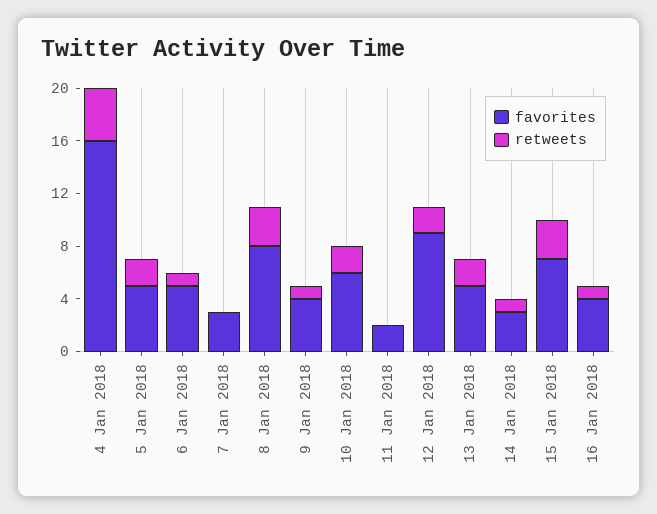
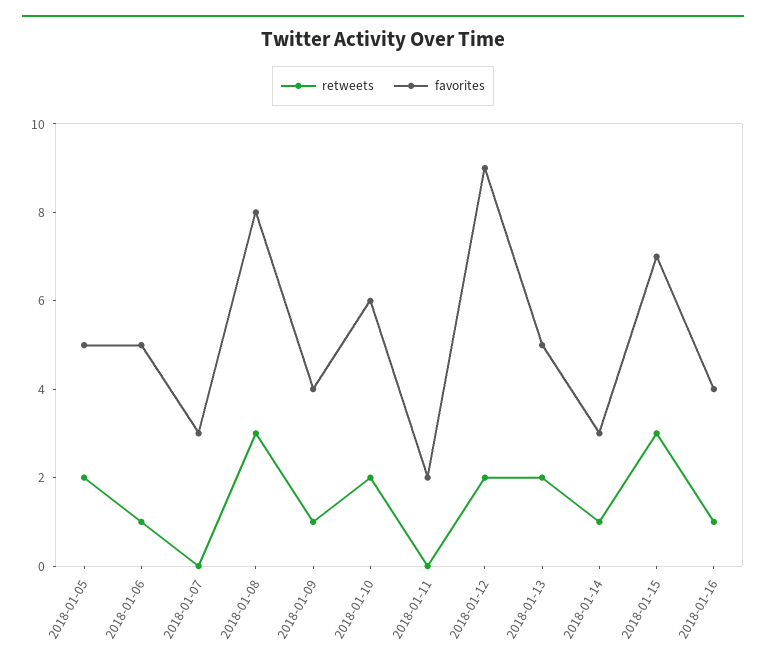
favorites, 4 Jan 2018: 16 -> none
retweets, 4 Jan 2018: 4 -> none

